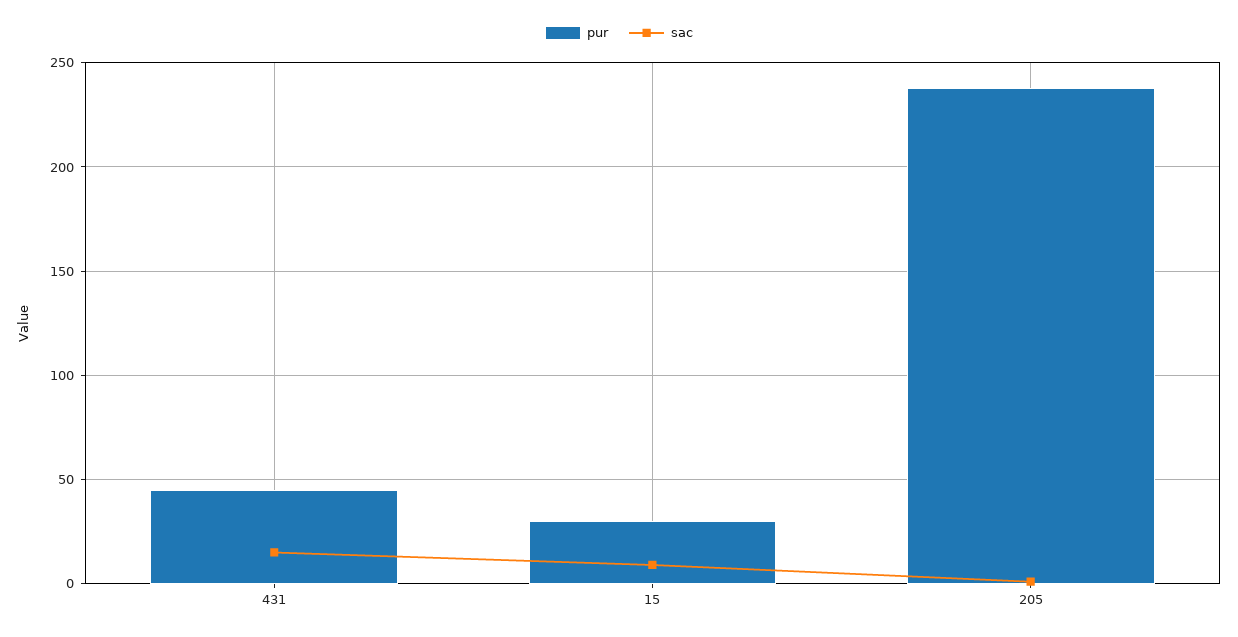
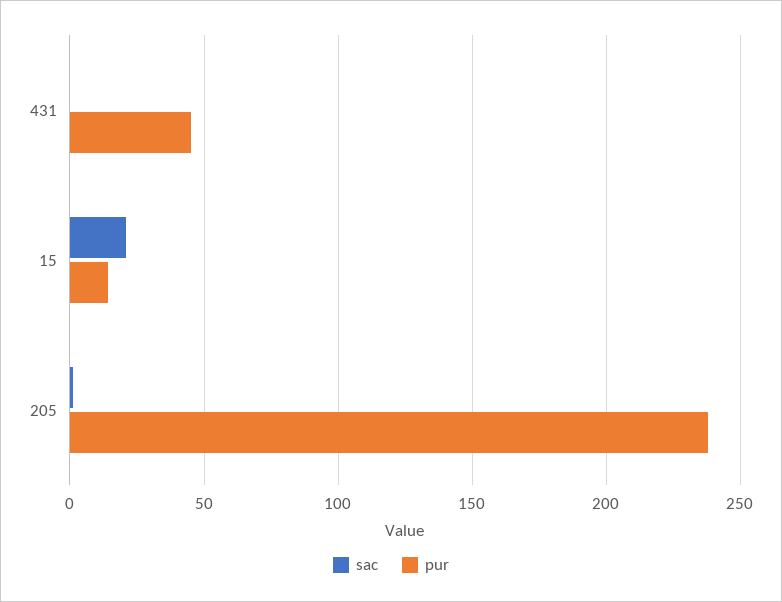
sac, 431: 15 -> 0
pur, 15: 30 -> 15
sac, 15: 10 -> 20

